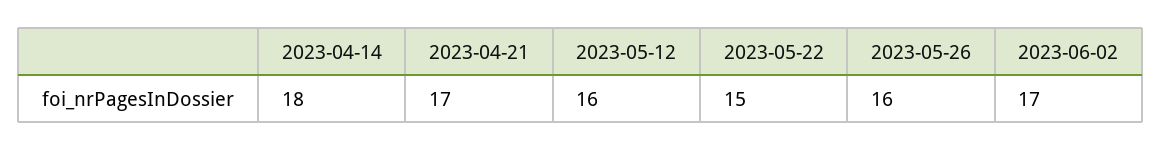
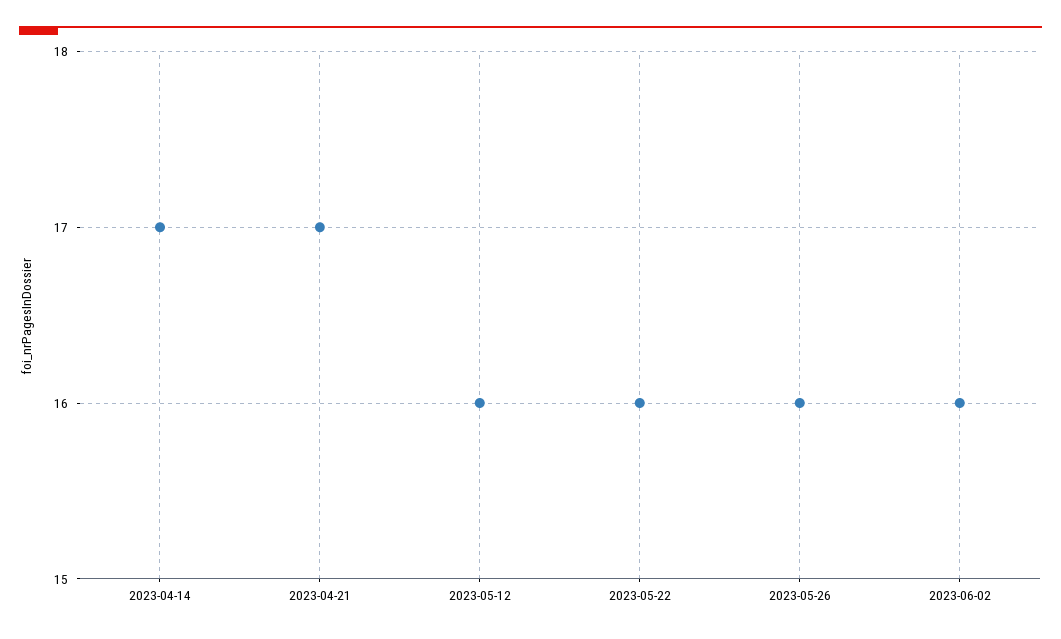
2023-04-14: 18 -> 17
2023-05-22: 15 -> 16
2023-06-02: 17 -> 16

